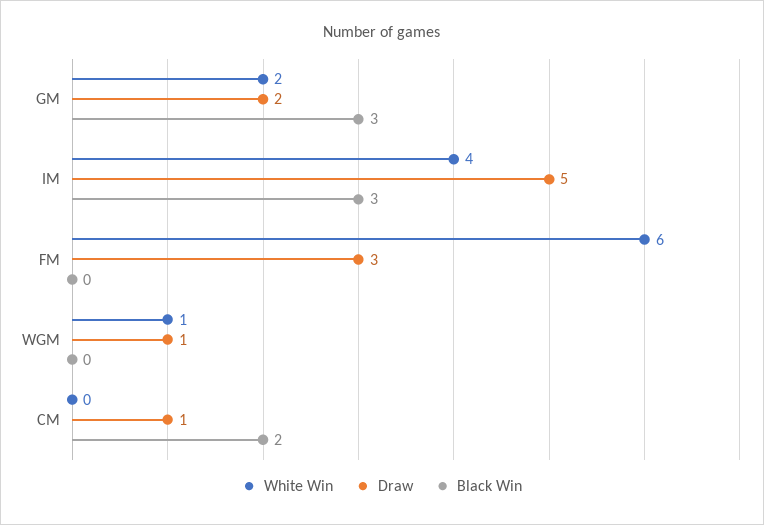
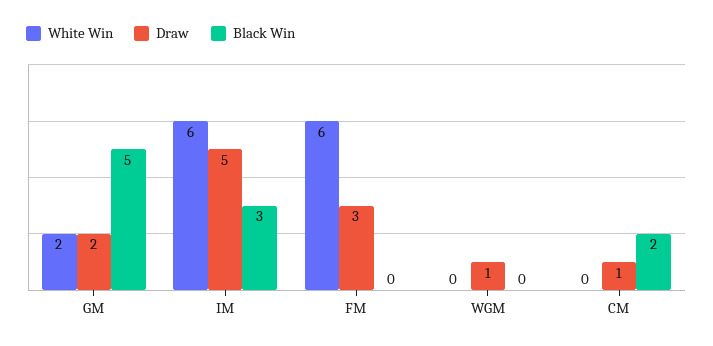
Black Win, GM: 3 -> 5
White Win, IM: 4 -> 6
White Win, WGM: 1 -> 0

